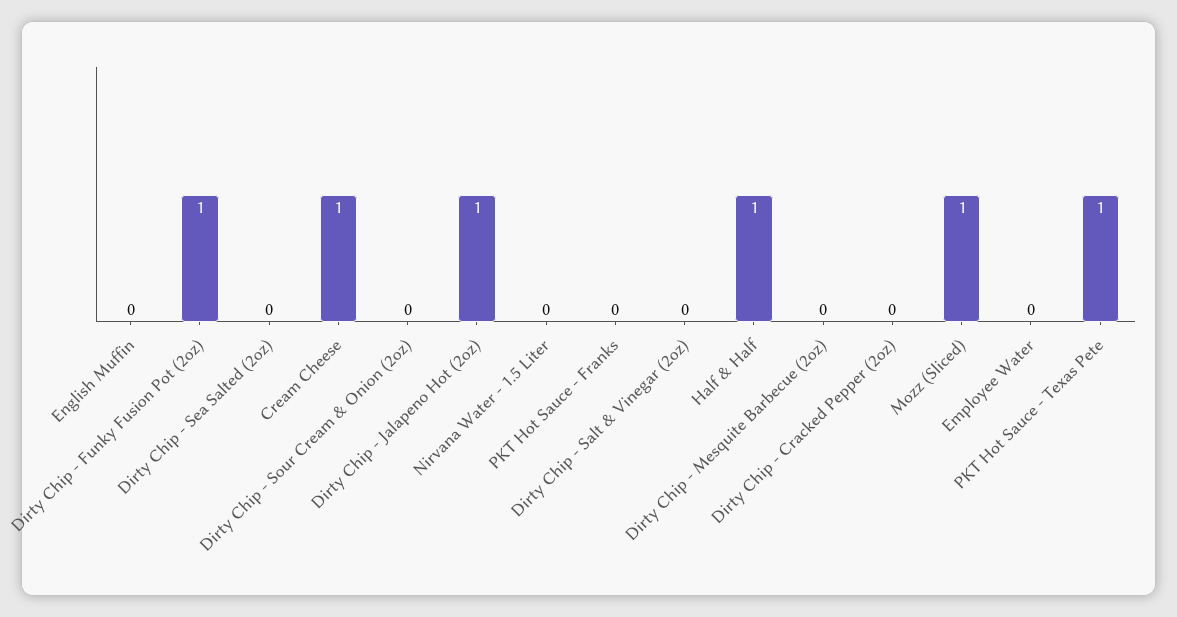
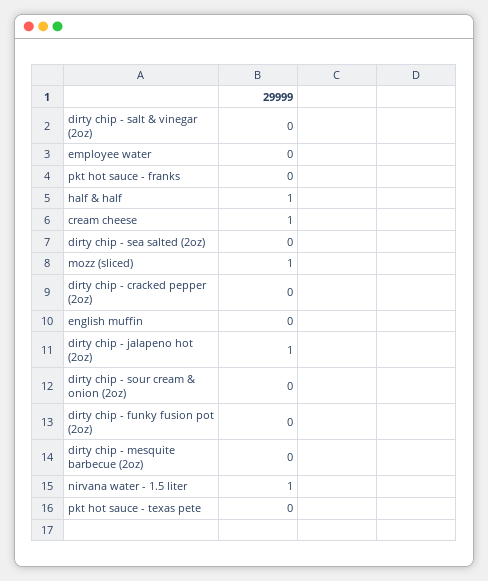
Dirty Chip - Funky Fusion Pot (2oz): 1 -> 0
Nirvana Water - 1.5 Liter: 0 -> 1
PKT Hot Sauce - Texas Pete: 1 -> 0

